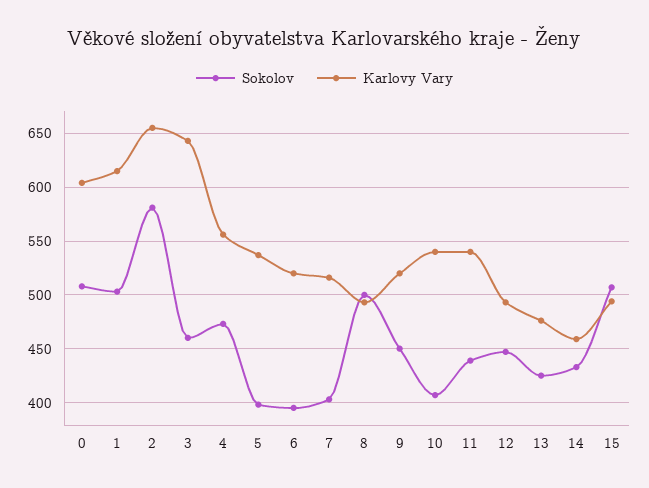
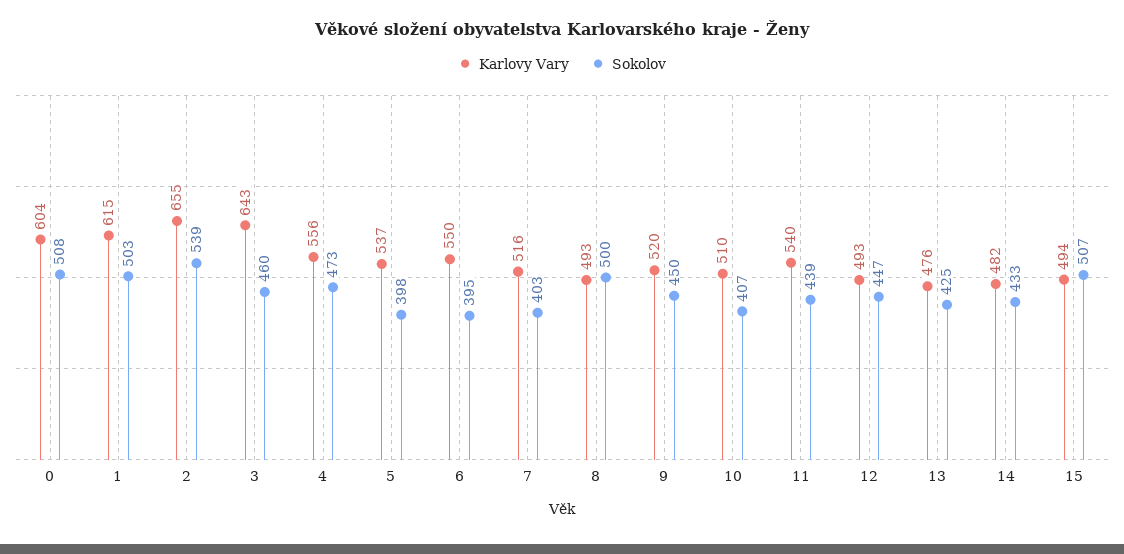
Sokolov, 2: 580 -> 539
Karlovy Vary, 6: 520 -> 550
Karlovy Vary, 10: 540 -> 510
Karlovy Vary, 14: 460 -> 482

